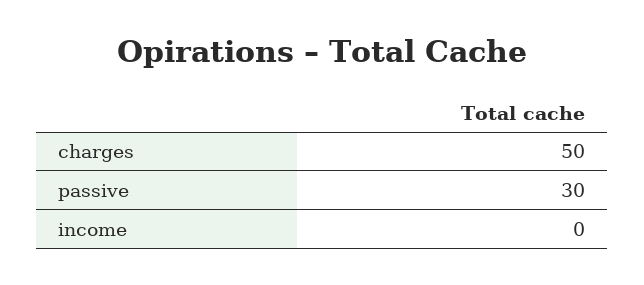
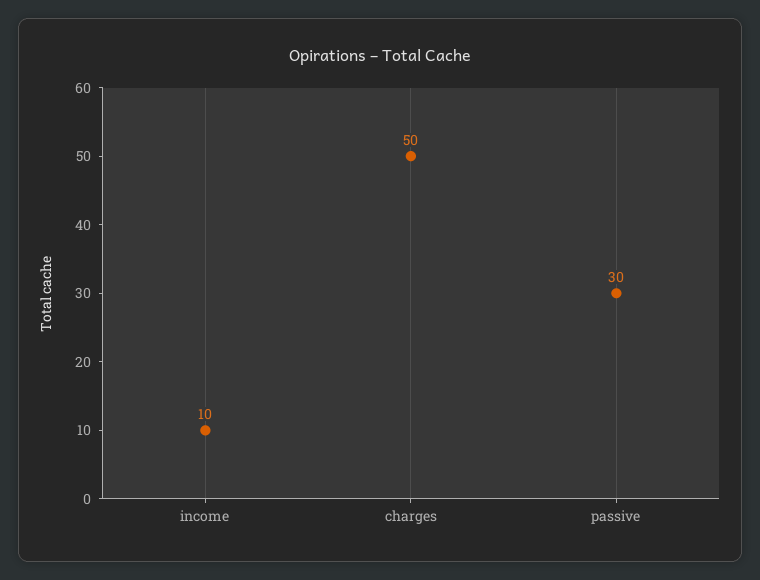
income: 0 -> 10

